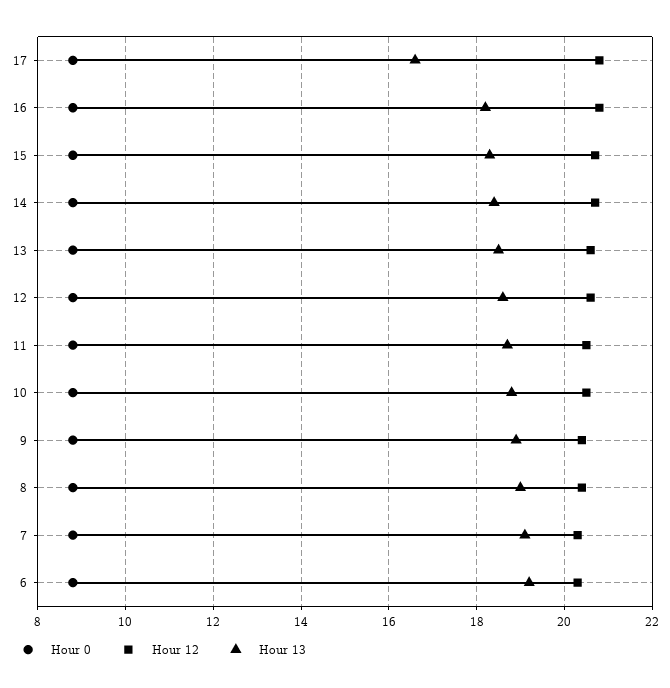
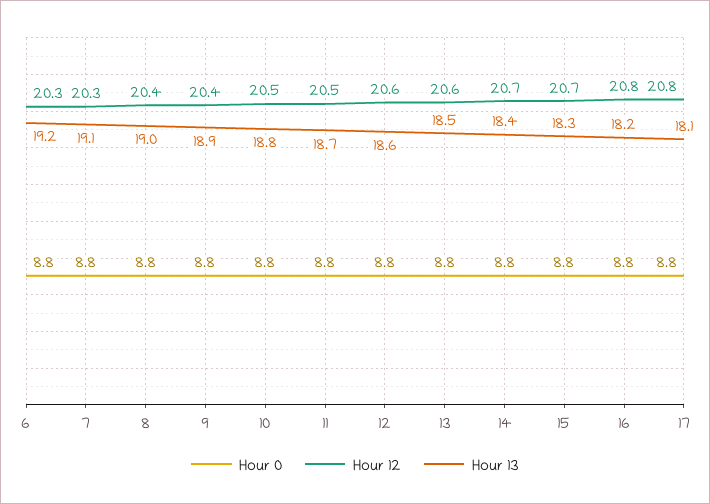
Hour 13, 17: 16.5 -> 18.1

